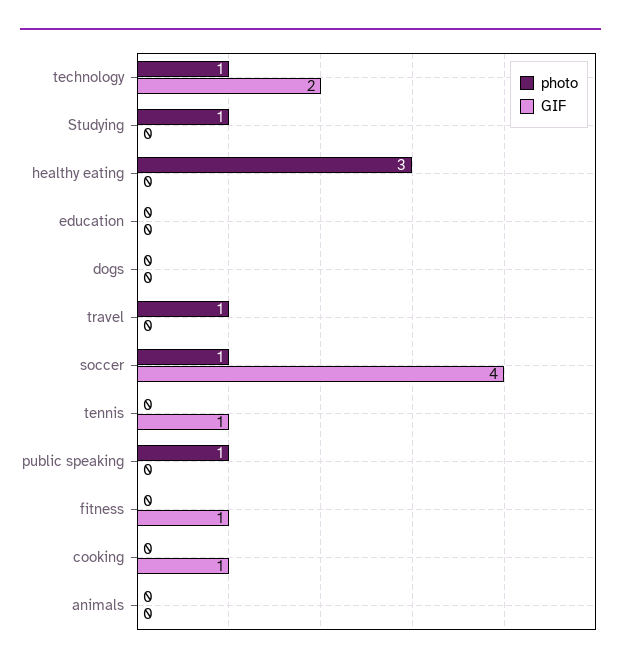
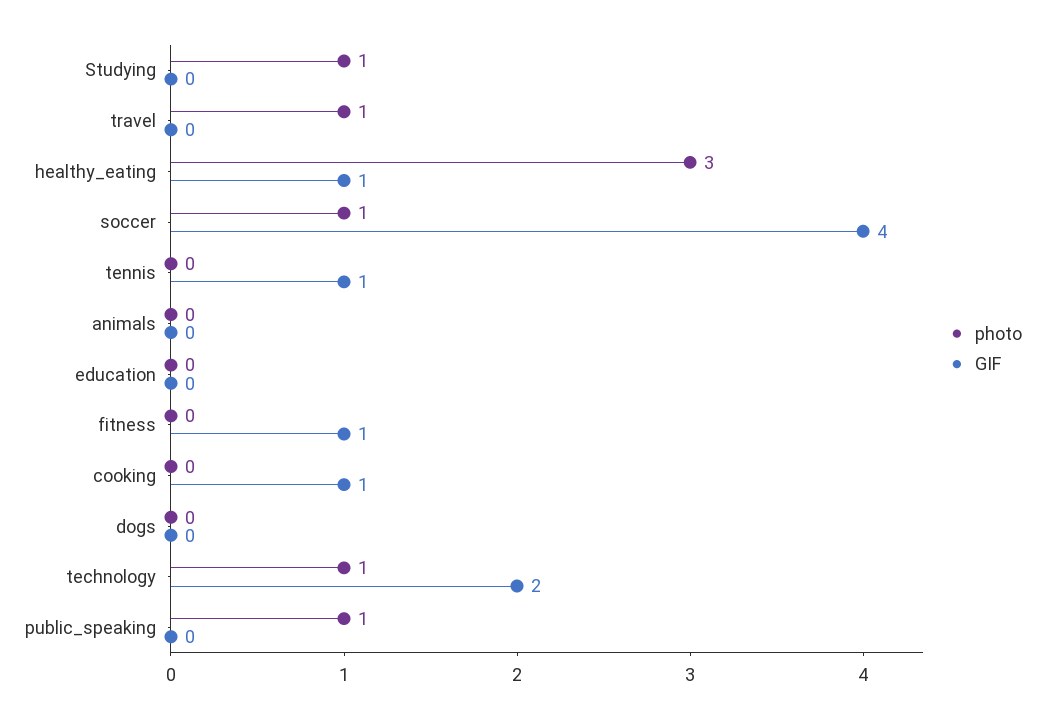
GIF, healthy eating: 0 -> 1

